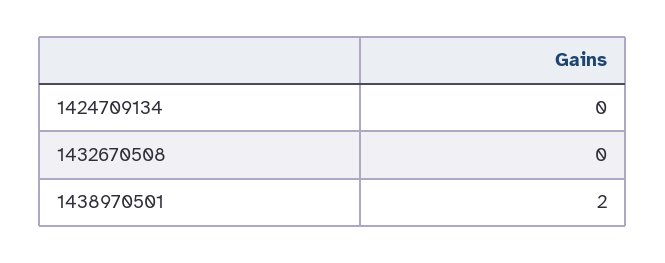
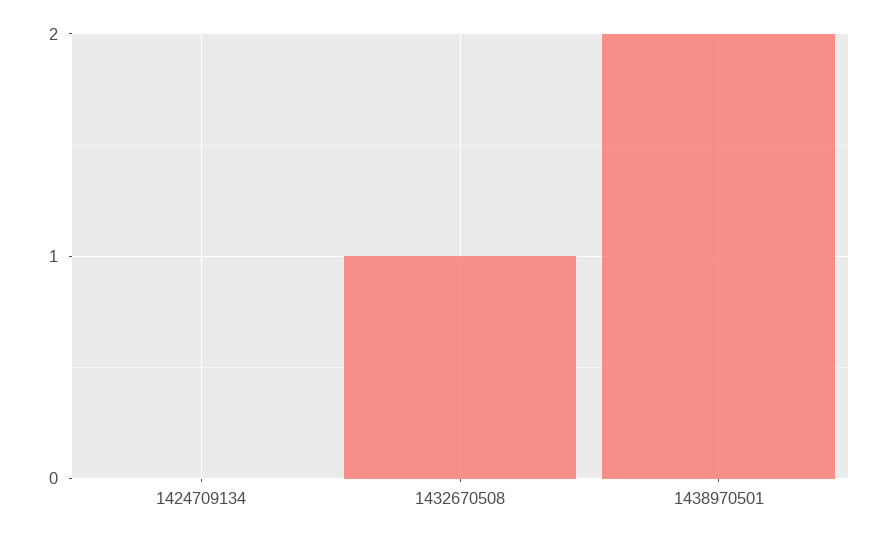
1432670508: 0 -> 1

